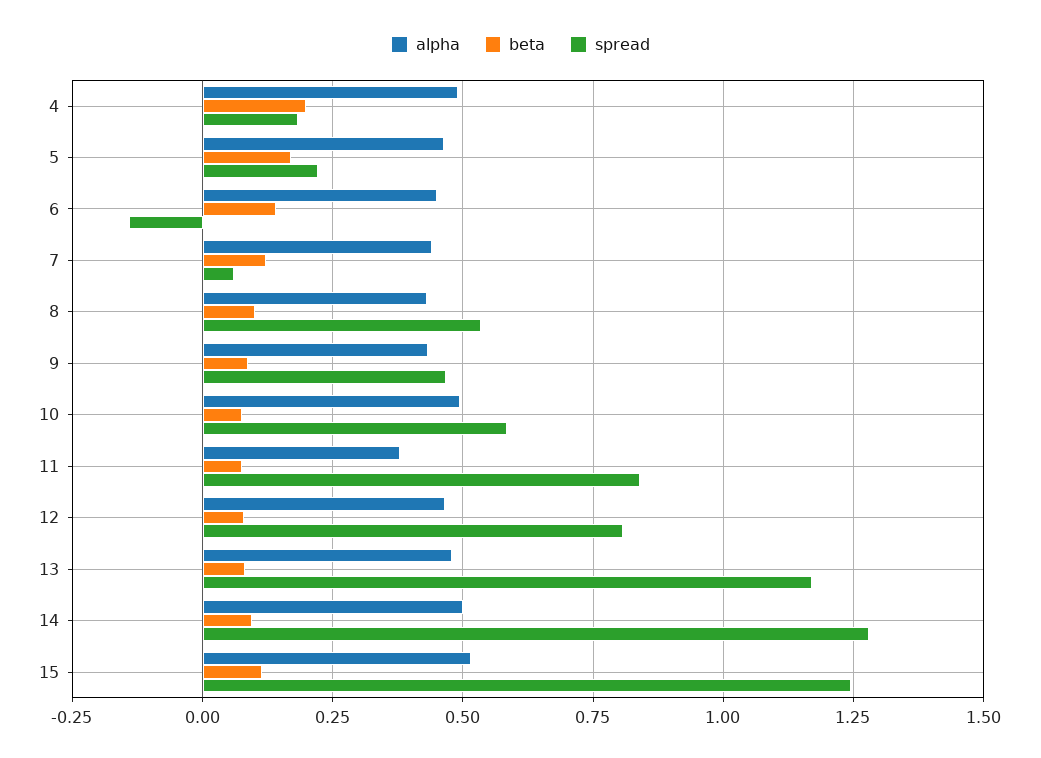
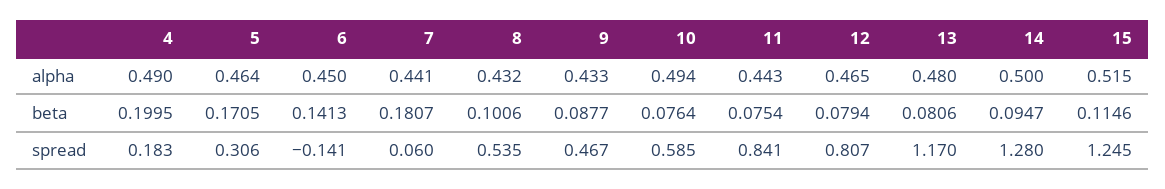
spread, 5: 0.225 -> 0.306
beta, 7: 0.125 -> 0.1807
alpha, 11: 0.375 -> 0.443

